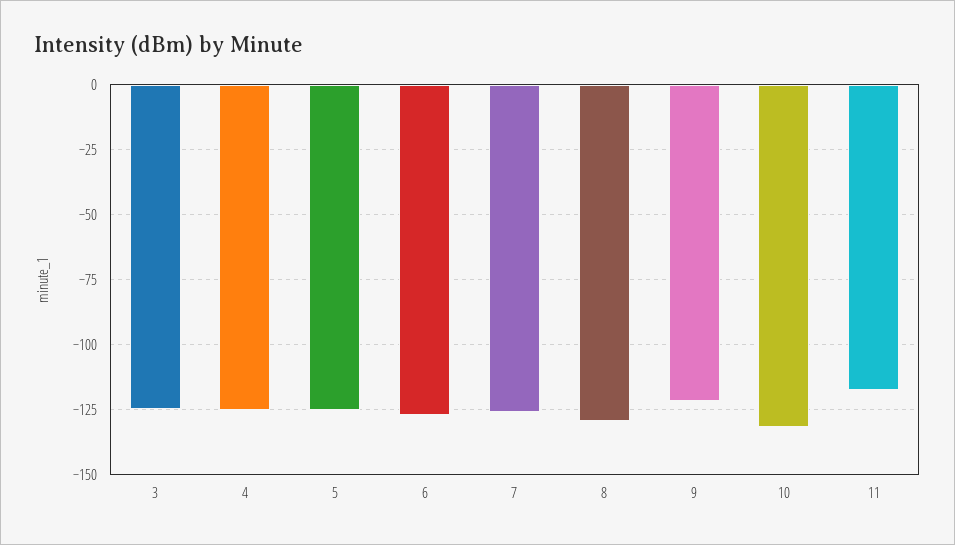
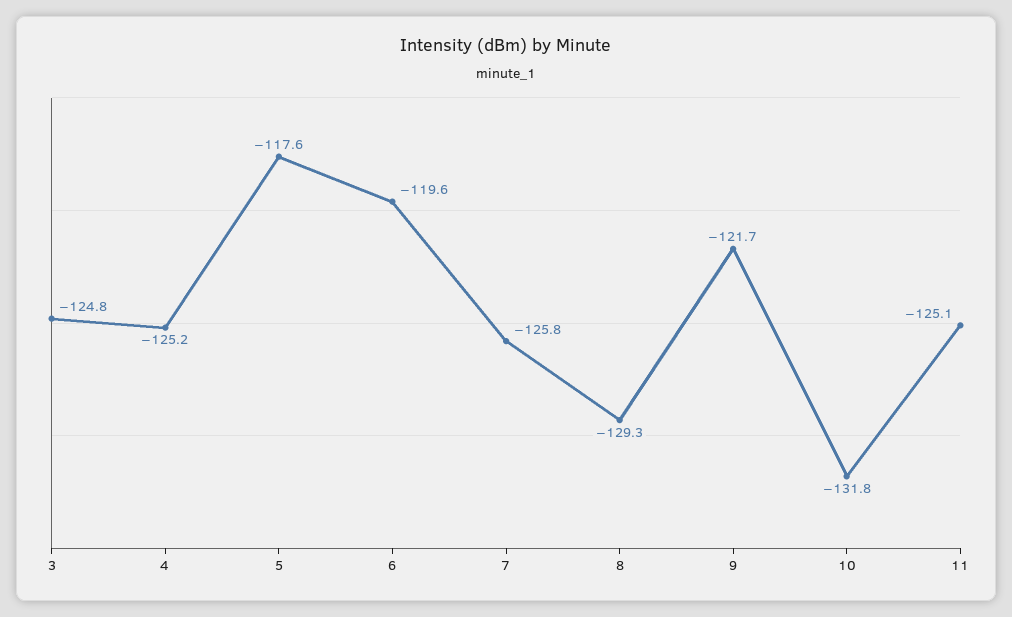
5: -125 -> -117.6
6: -127.5 -> -119.6
11: -117.5 -> -125.1

